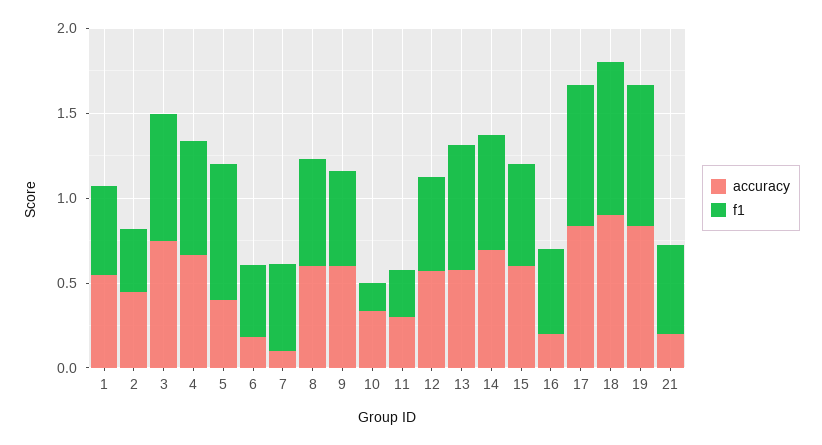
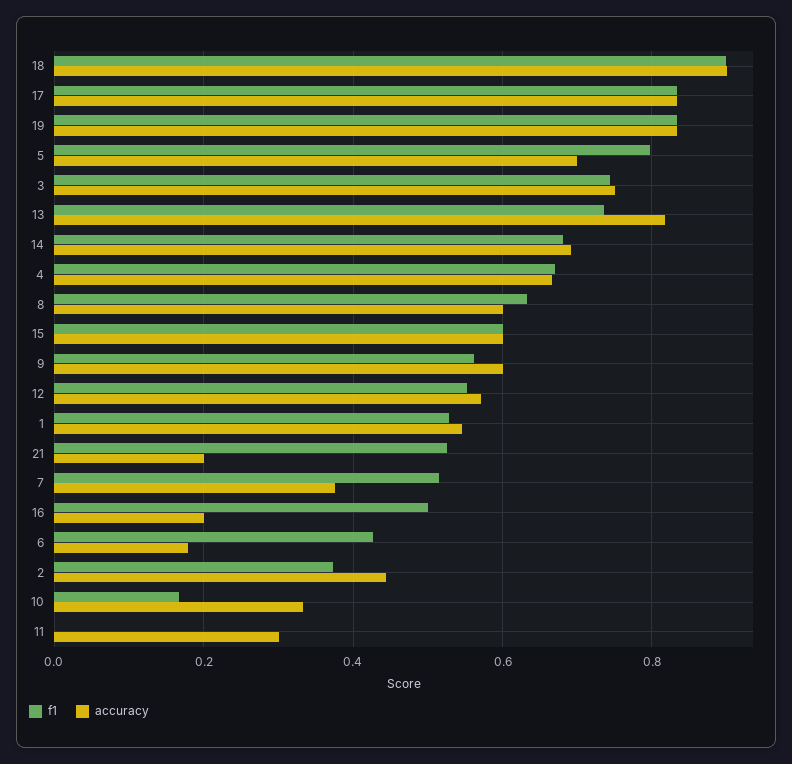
accuracy, 5: 0.4 -> 0.7
accuracy, 7: 0.1 -> 0.38
f1, 11: 0.3 -> 0
accuracy, 13: 0.6 -> 0.82

